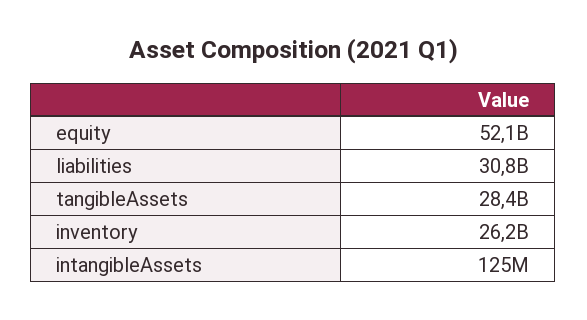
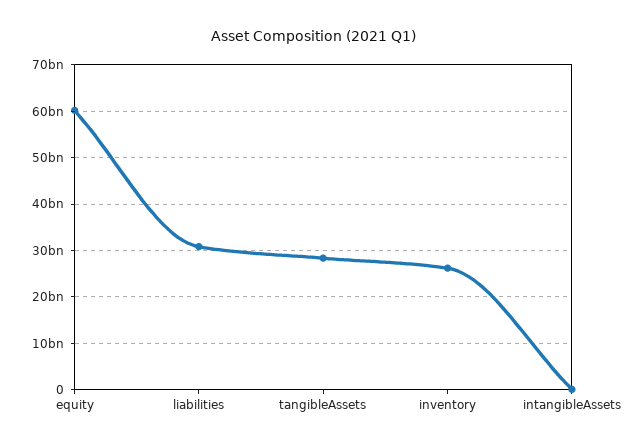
equity: 52100000000 -> 60000000000

